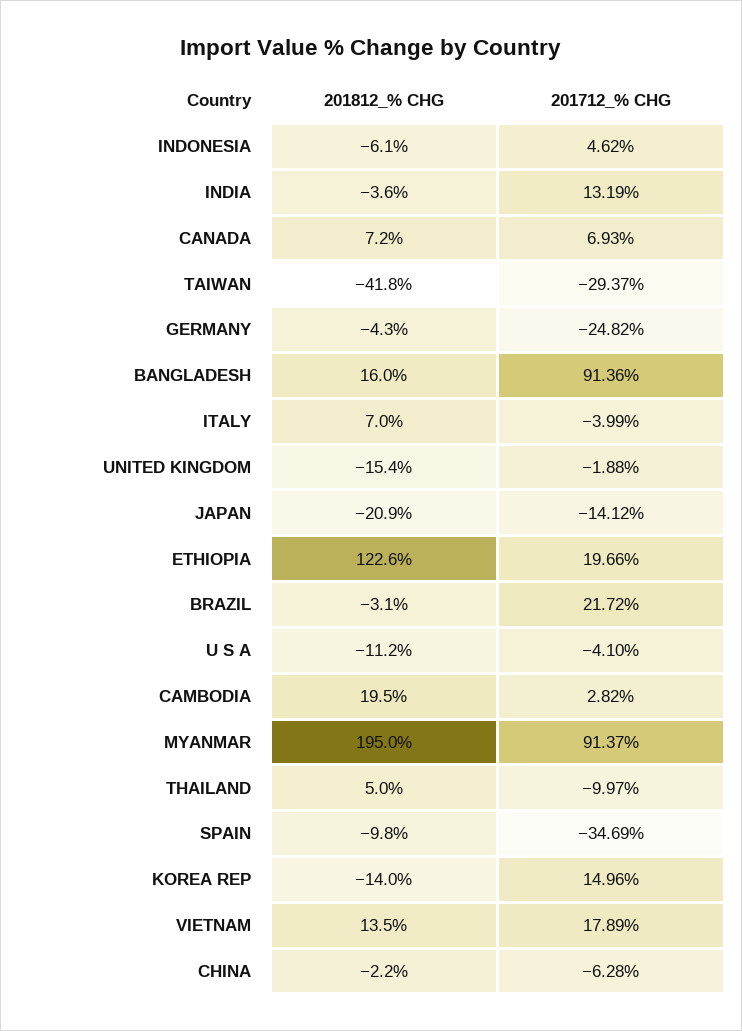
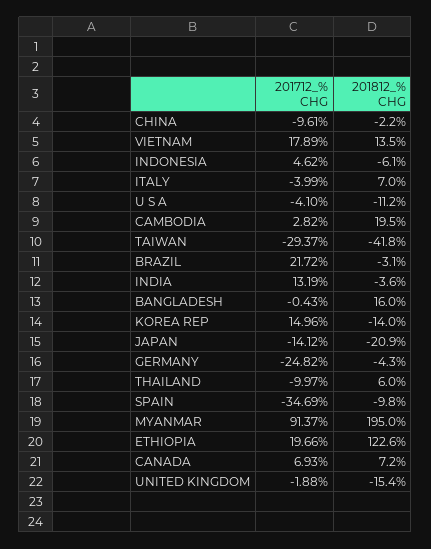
201712_% CHG, BANGLADESH: 91.36 -> -0.43
201812_% CHG, THAILAND: 5 -> 6
201712_% CHG, CHINA: -6.28 -> -9.61

